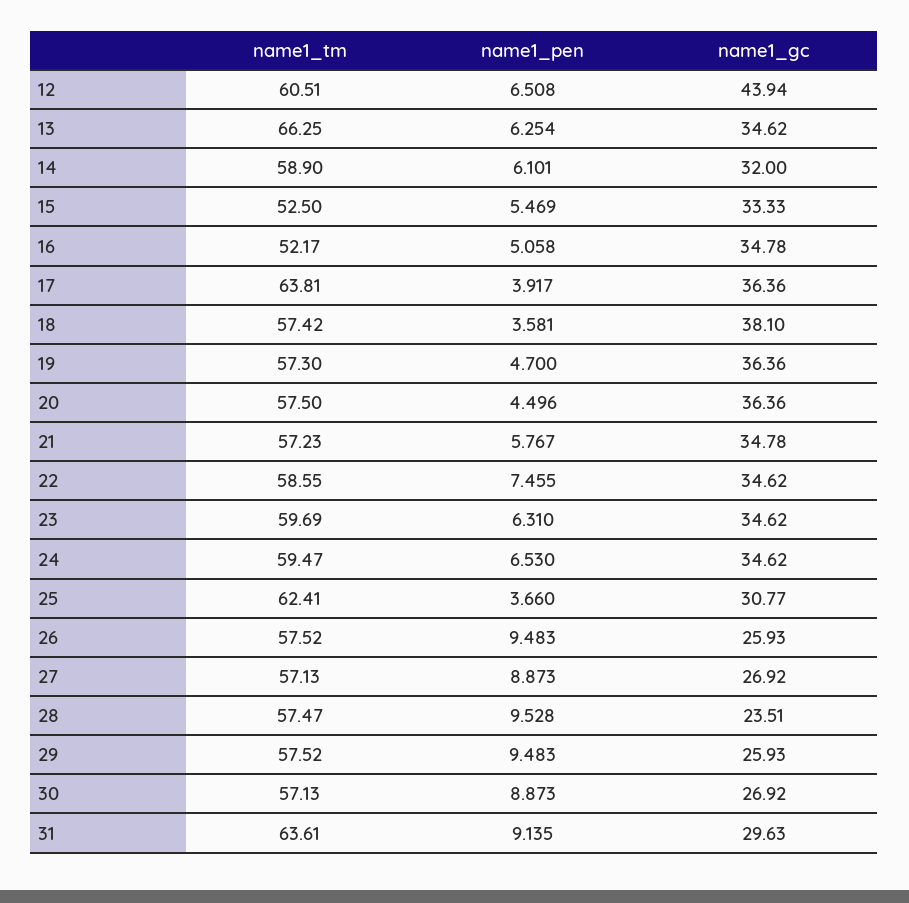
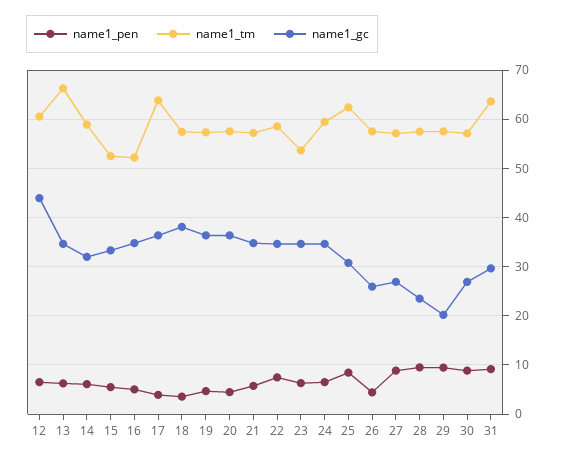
name1_tm, 23: 59.69 -> 54
name1_pen, 25: 3.66 -> 8
name1_pen, 26: 9.483 -> 4
name1_gc, 29: 25.93 -> 20

